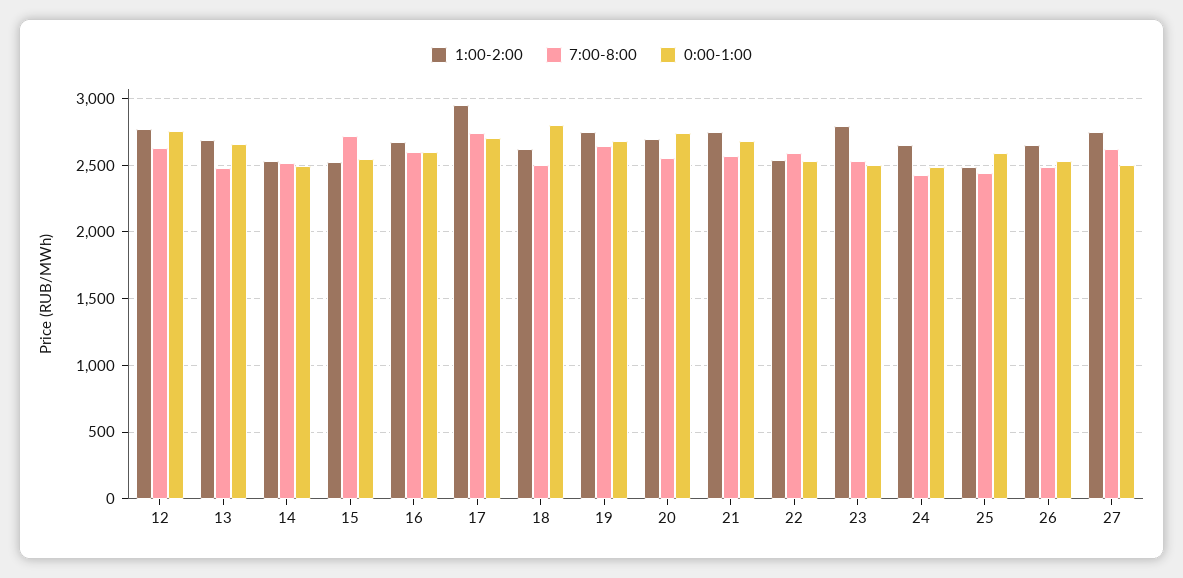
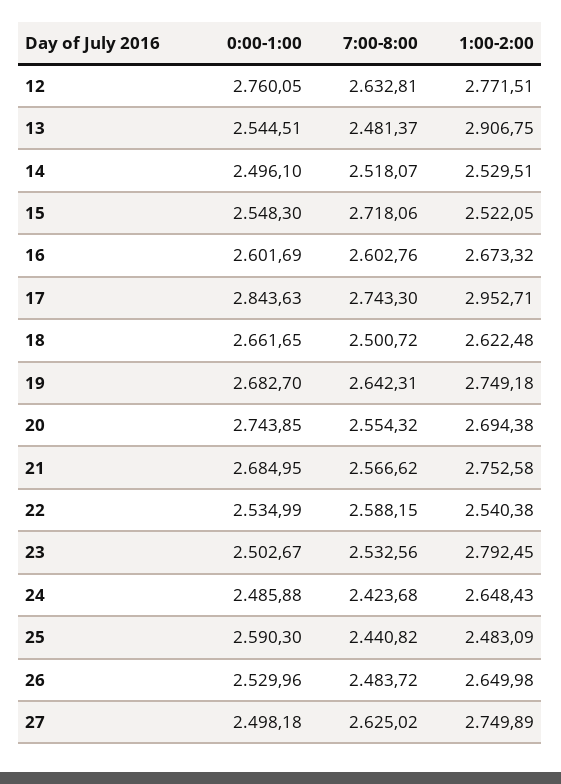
1:00-2:00, 13: 2700 -> 2906.75
0:00-1:00, 13: 2650 -> 2544.51
0:00-1:00, 17: 2700 -> 2843.63
0:00-1:00, 18: 2800 -> 2661.65

